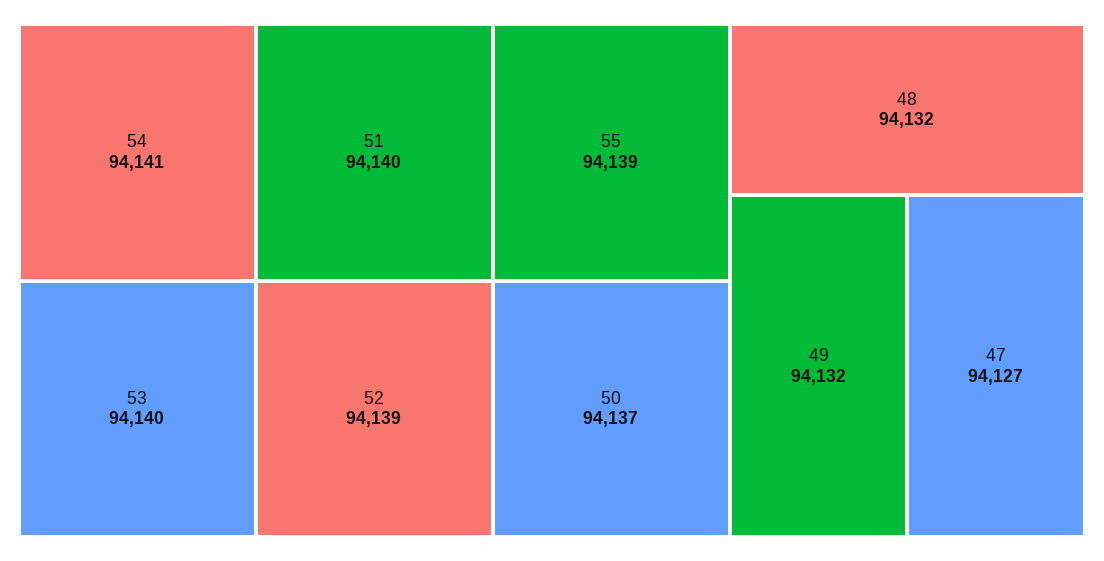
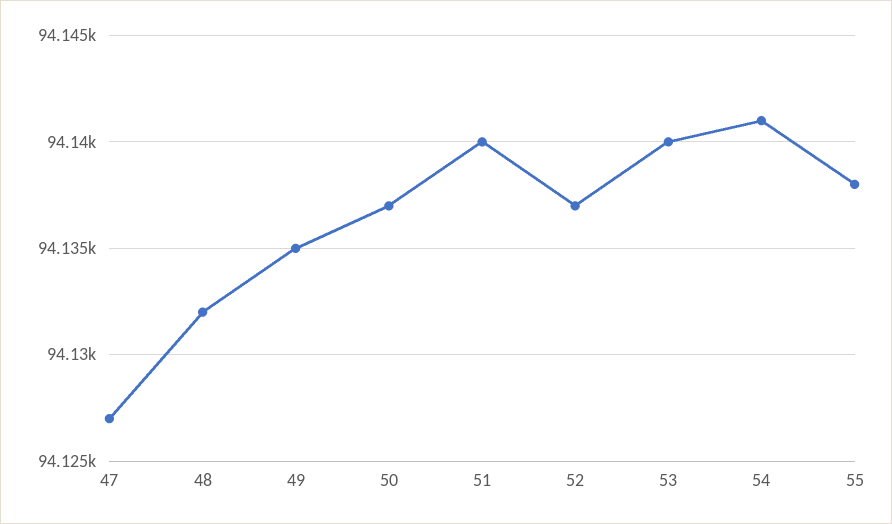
52: 94139 -> 94137
55: 94139 -> 94138
49: 94132 -> 94135

